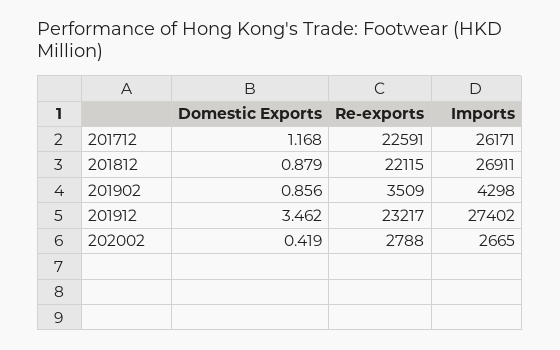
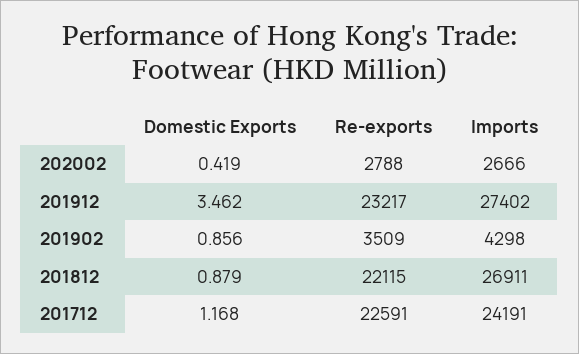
Imports, 201712: 26171 -> 24191
Imports, 202002: 2665 -> 2666

